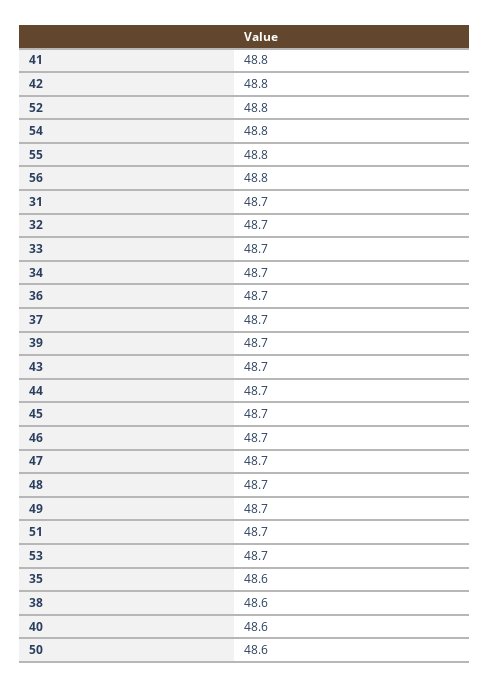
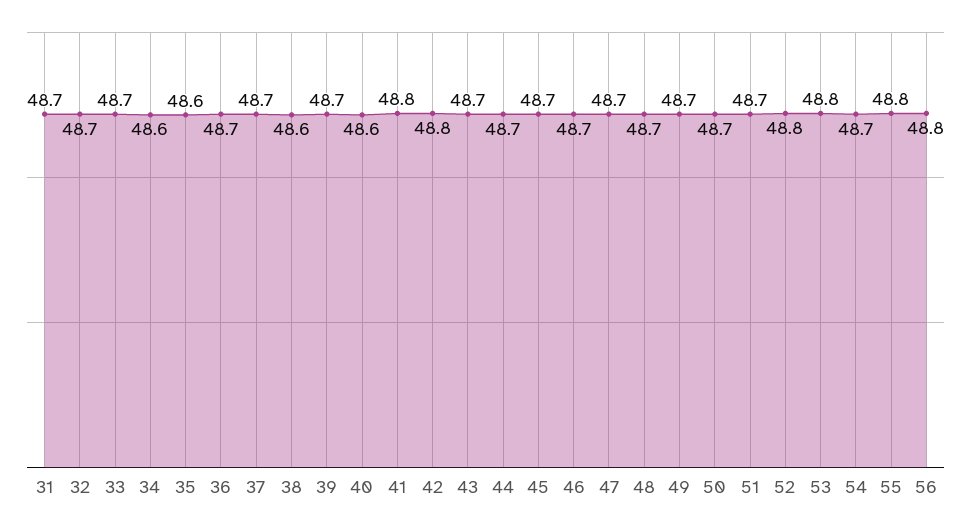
54: 48.8 -> 48.7
34: 48.7 -> 48.6
53: 48.7 -> 48.8
50: 48.6 -> 48.7

